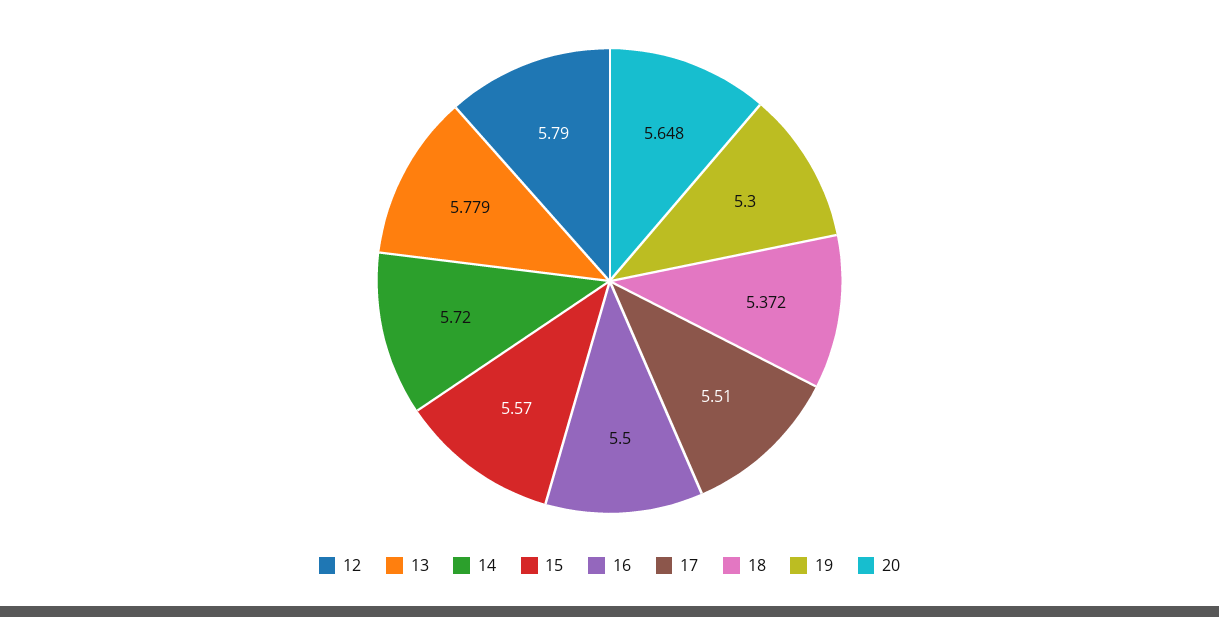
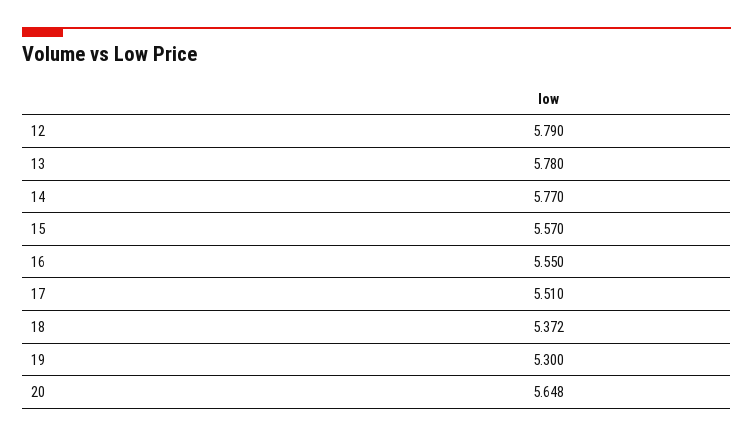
13: 5.779 -> 5.78
14: 5.72 -> 5.77
16: 5.5 -> 5.55

